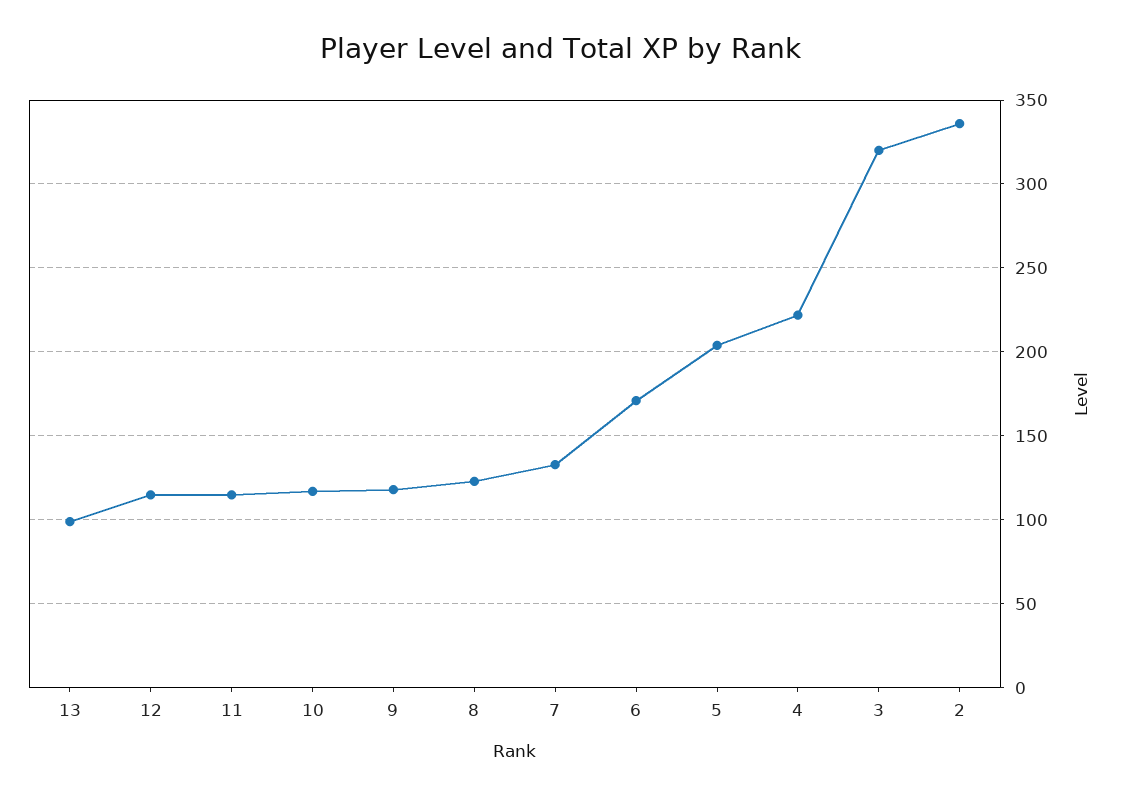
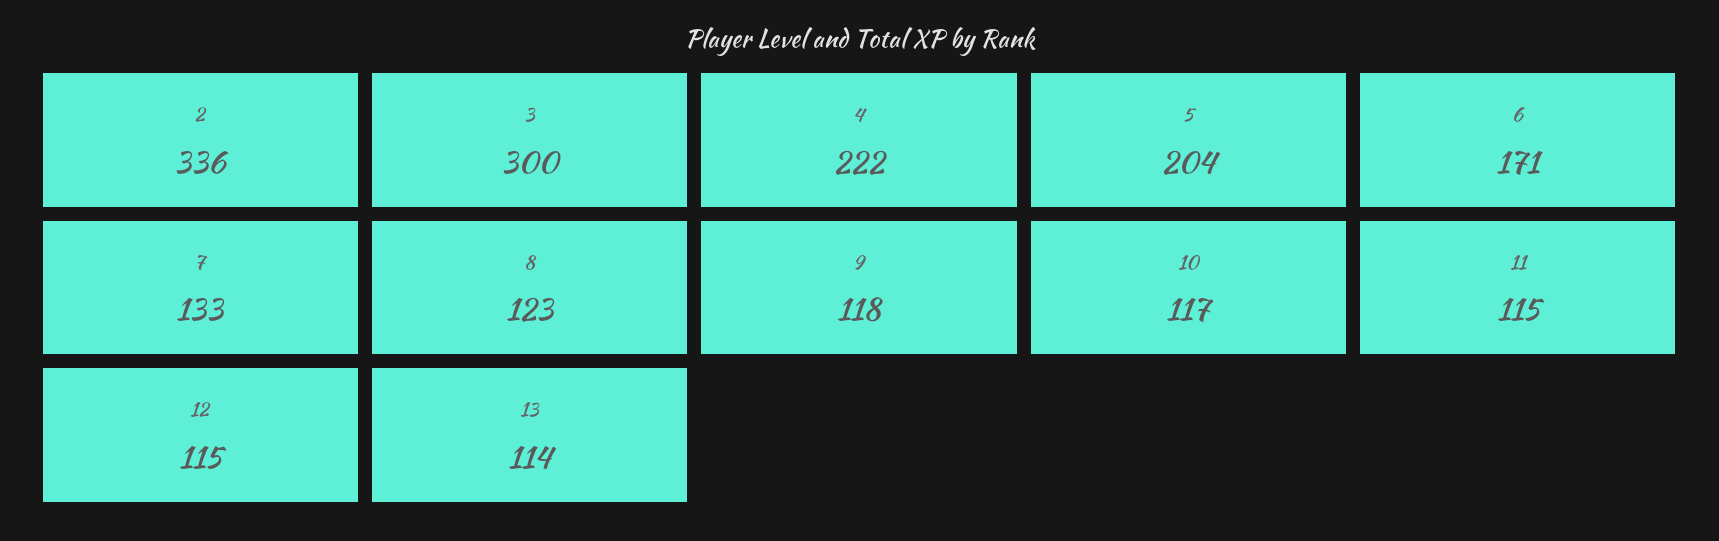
13: 100 -> 114
3: 320 -> 300

